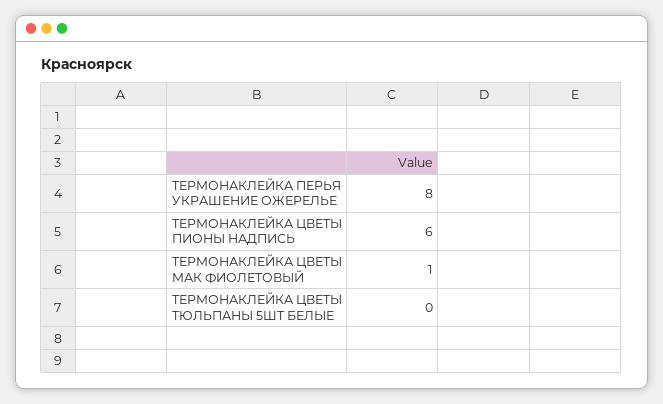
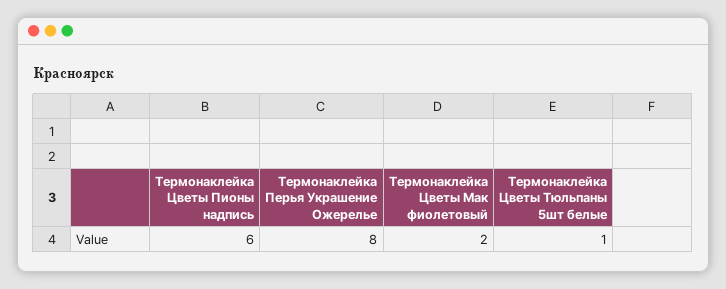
ТЕРМОНАКЛЕЙКА ЦВЕТЫ МАК ФИОЛЕТОВЫЙ: 1 -> 2
ТЕРМОНАКЛЕЙКА ЦВЕТЫ ТЮЛЬПАНЫ 5ШТ БЕЛЫЕ: 0 -> 1

